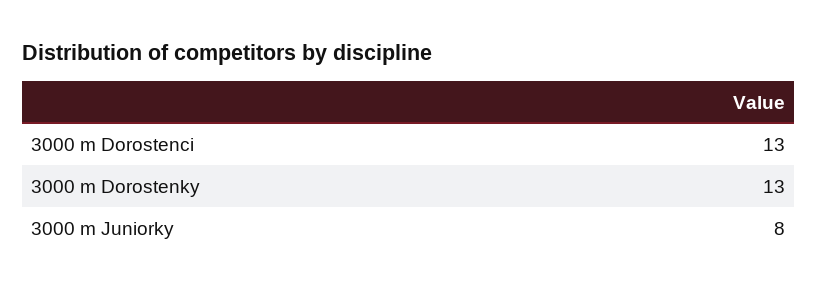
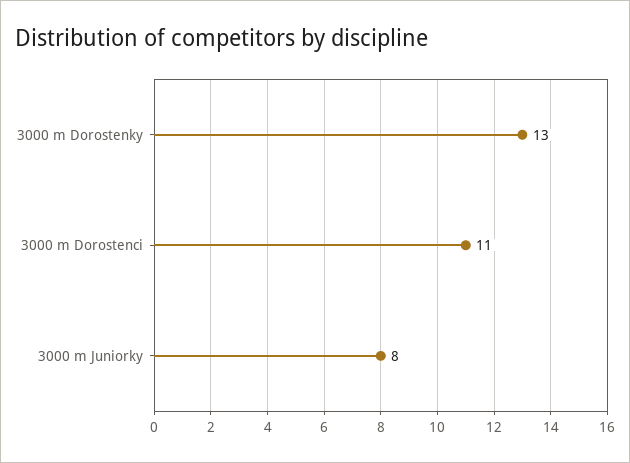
3000 m Dorostenci: 13 -> 11

